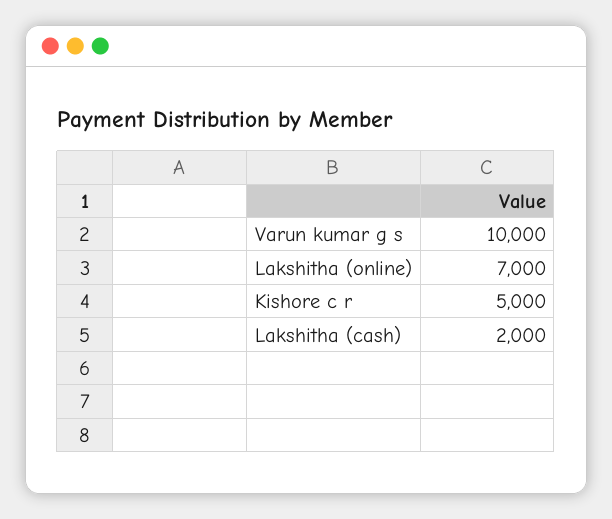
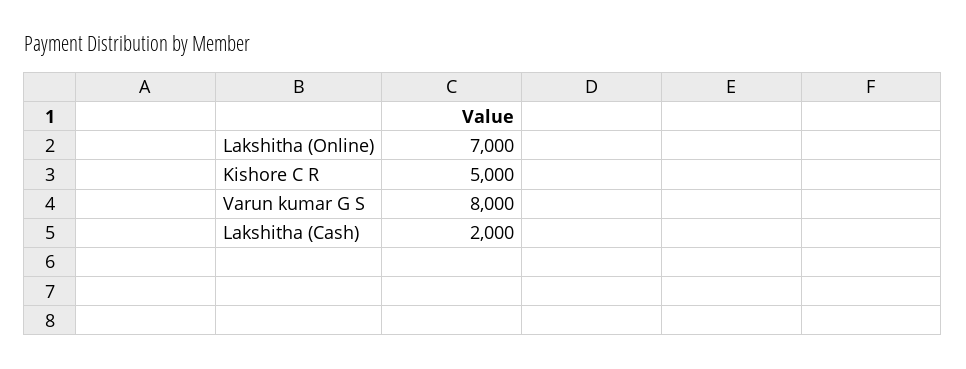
Varun kumar g s: 10000 -> 8000

